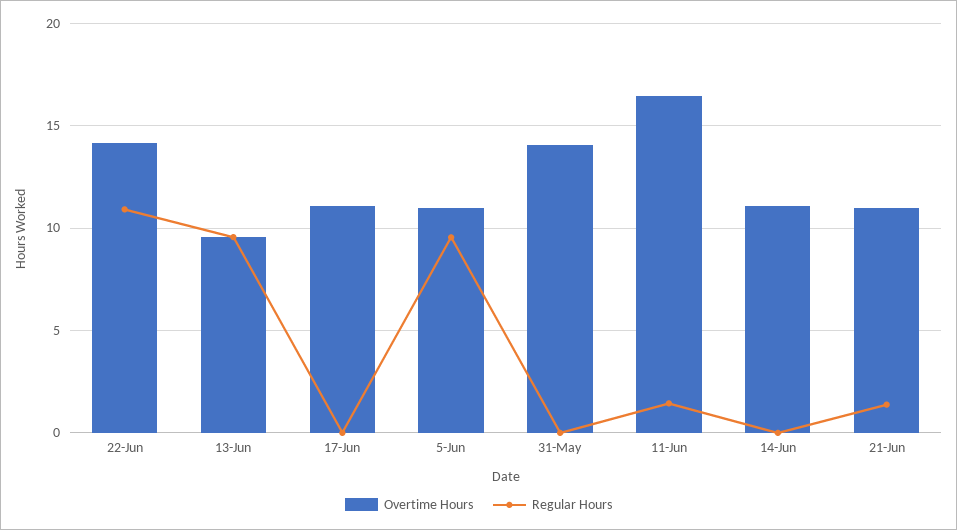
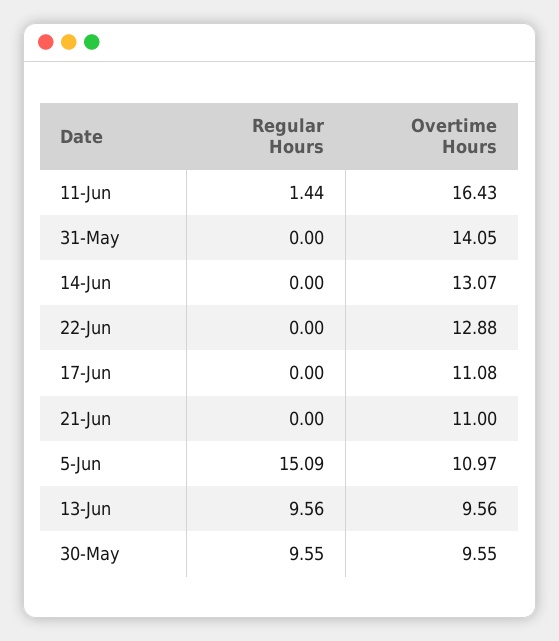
Overtime Hours, 22-Jun: 14 -> 12.88
Regular Hours, 22-Jun: 11 -> 0
Regular Hours, 5-Jun: 9.5 -> 15.09
Overtime Hours, 14-Jun: 11 -> 13.07
Regular Hours, 21-Jun: 1.5 -> 0
Regular Hours, 30-May: none -> 9.55
Overtime Hours, 30-May: none -> 9.55

